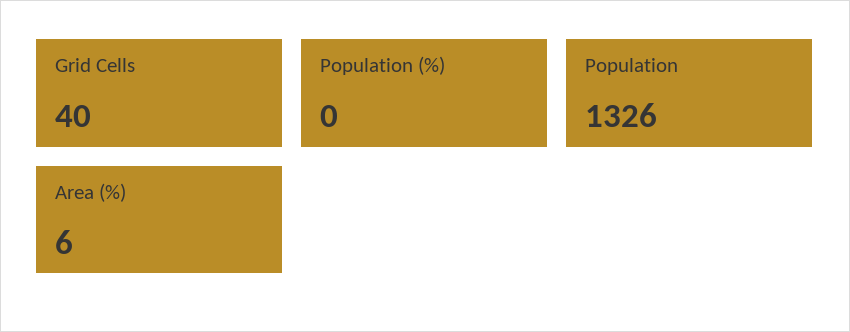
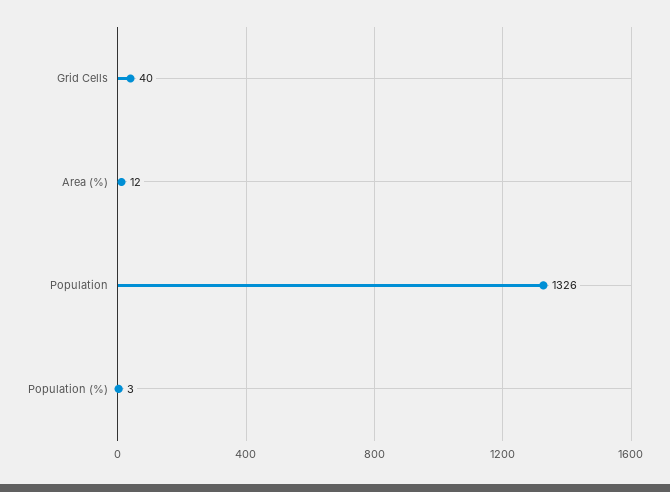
Population (%): 0 -> 3
Area (%): 6 -> 12

